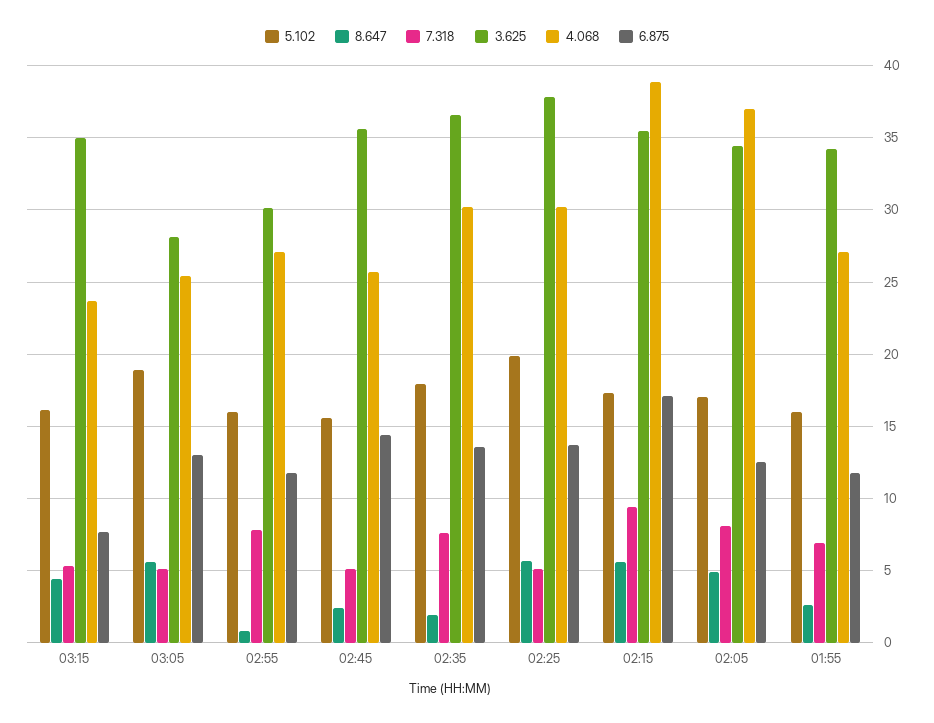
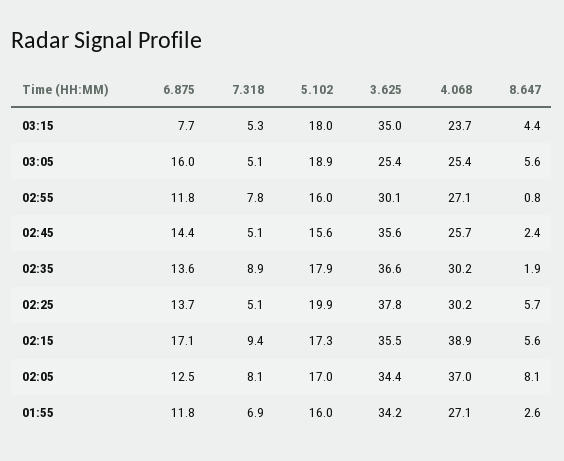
5.102, 03:15: 16 -> 18
3.625, 03:05: 28 -> 25.4
6.875, 03:05: 13 -> 16
7.318, 02:35: 7.5 -> 8.9
8.647, 02:05: 5 -> 8.1

